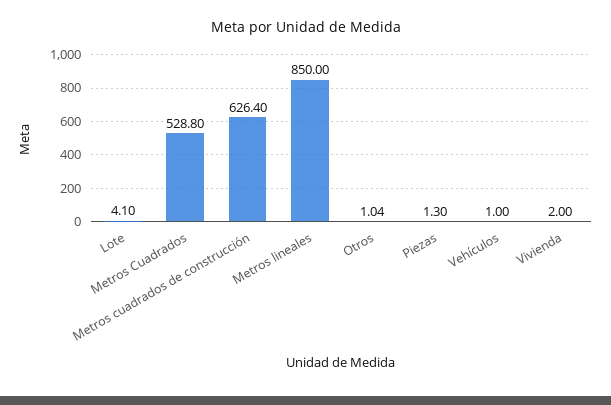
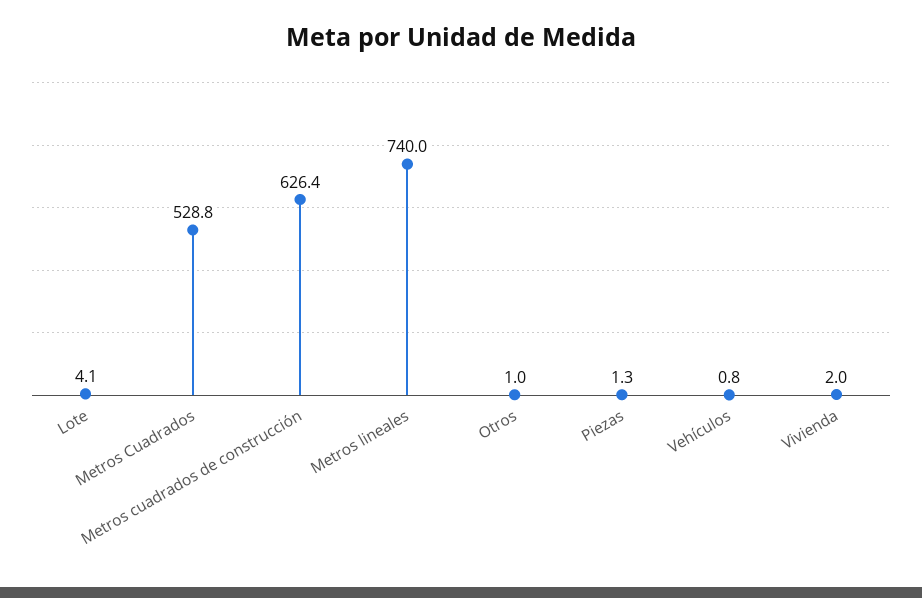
Metros lineales: 850 -> 740
Otros: 1.04 -> 1
Vehículos: 1 -> 0.8

